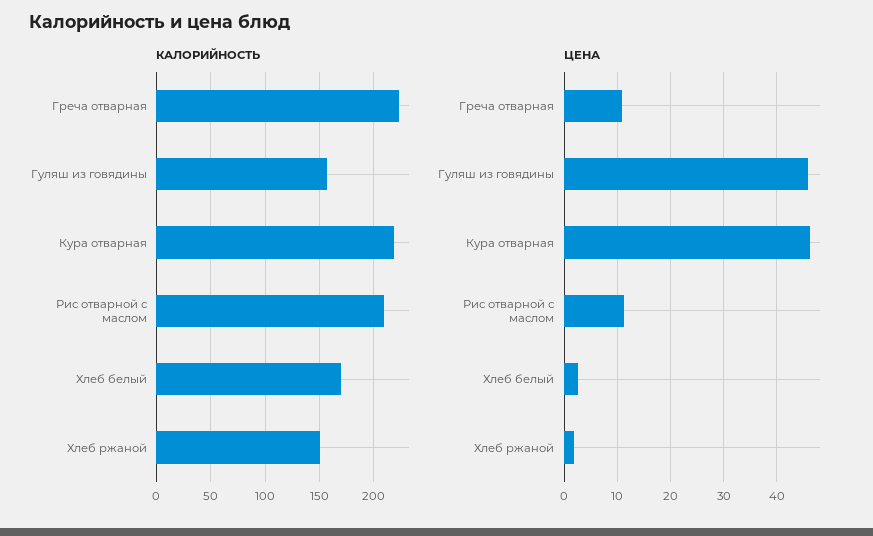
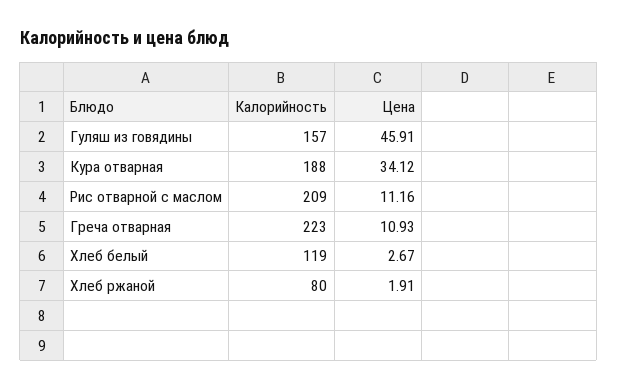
КАЛОРИЙНОСТЬ, Кура отварная: 220 -> 188
КАЛОРИЙНОСТЬ, Хлеб белый: 170 -> 119
КАЛОРИЙНОСТЬ, Хлеб ржаной: 150 -> 80
ЦЕНА, Кура отварная: 46 -> 34.12

